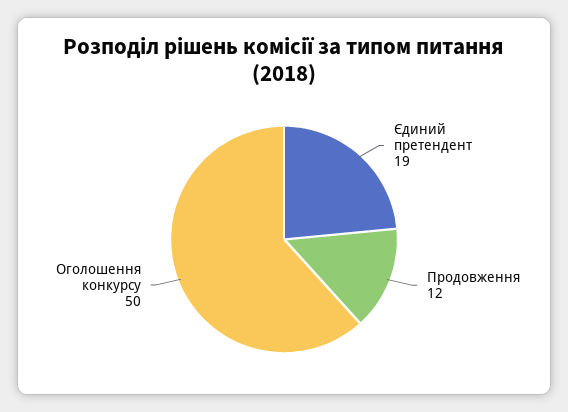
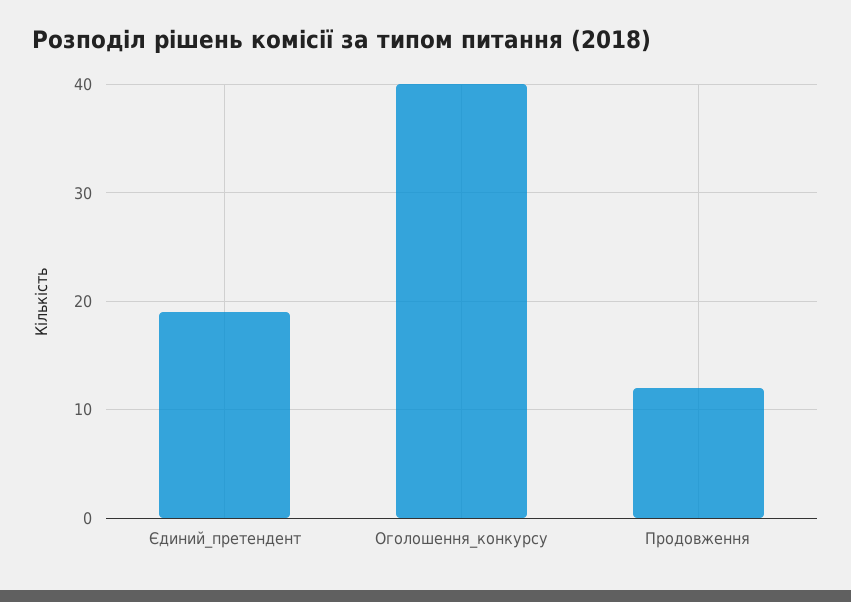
Оголошення конкурсу: 50 -> 40

